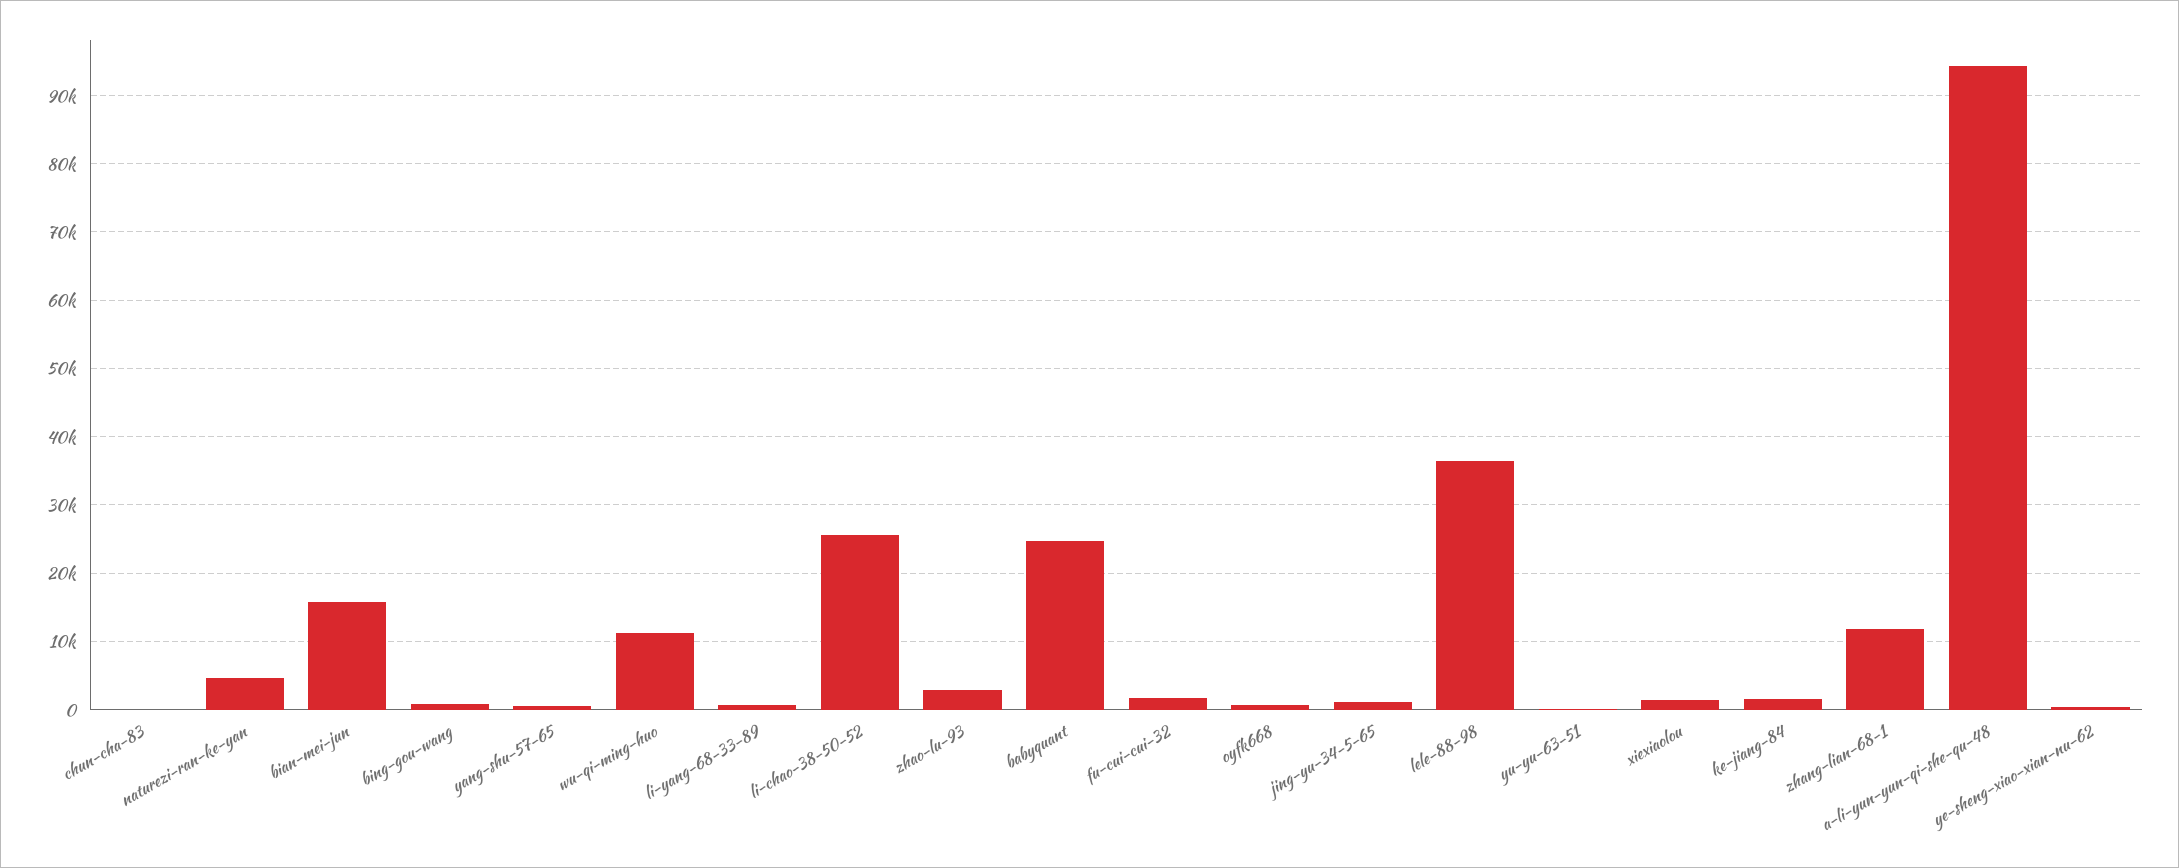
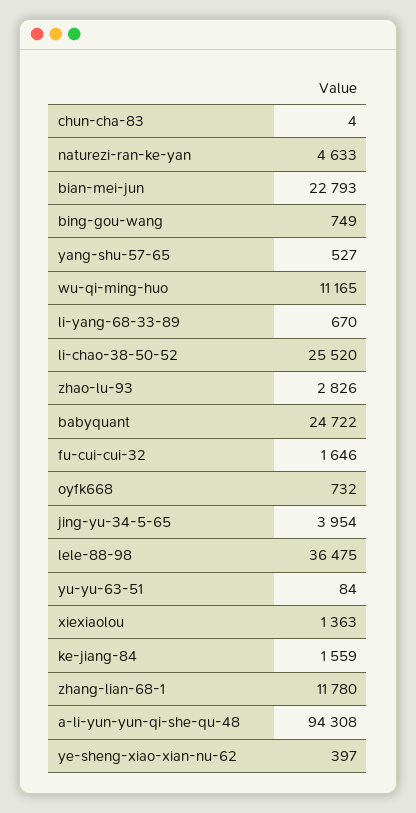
bian-mei-jun: 16000 -> 22793
jing-yu-34-5-65: 1000 -> 3954

